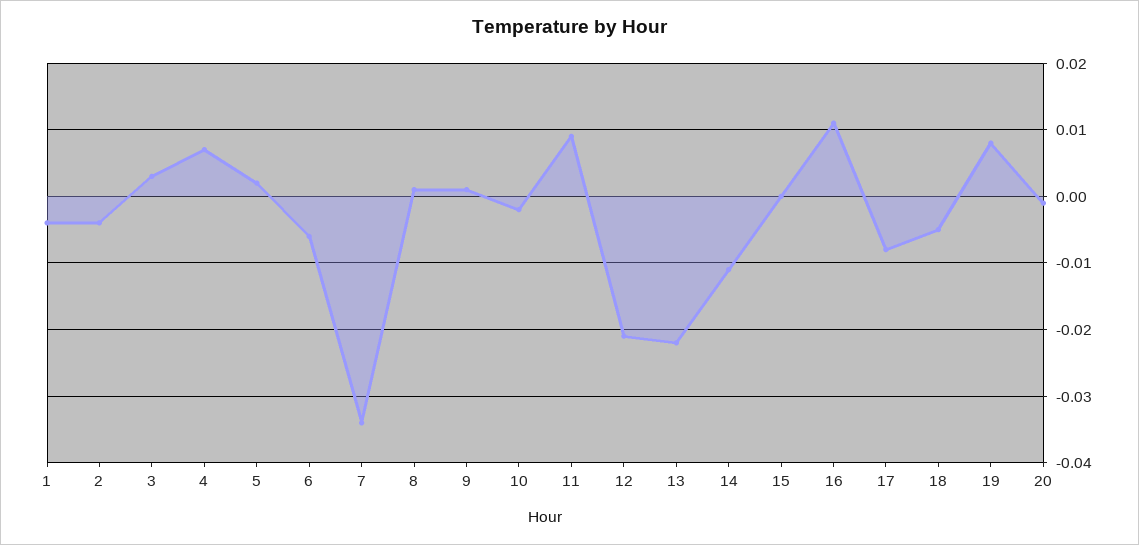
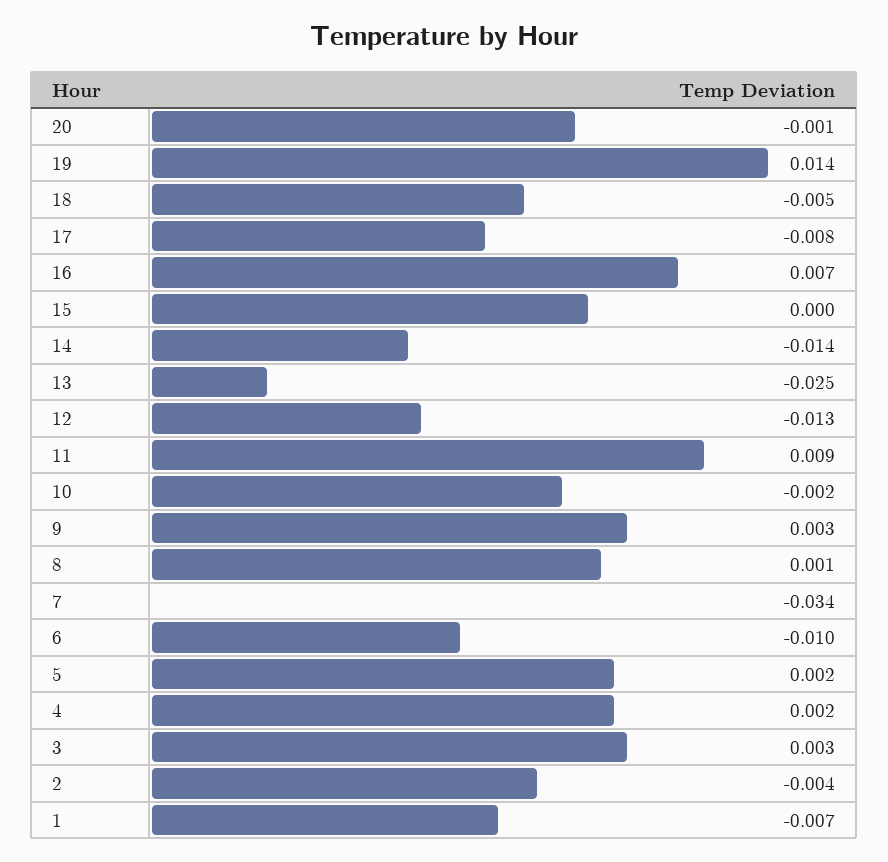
1: -0.004 -> -0.007
4: 0.007 -> 0.002
6: -0.006 -> -0.01
9: 0.001 -> 0.003
12: -0.021 -> -0.013
13: -0.022 -> -0.025
14: -0.011 -> -0.014
16: 0.011 -> 0.007
19: 0.008 -> 0.014

